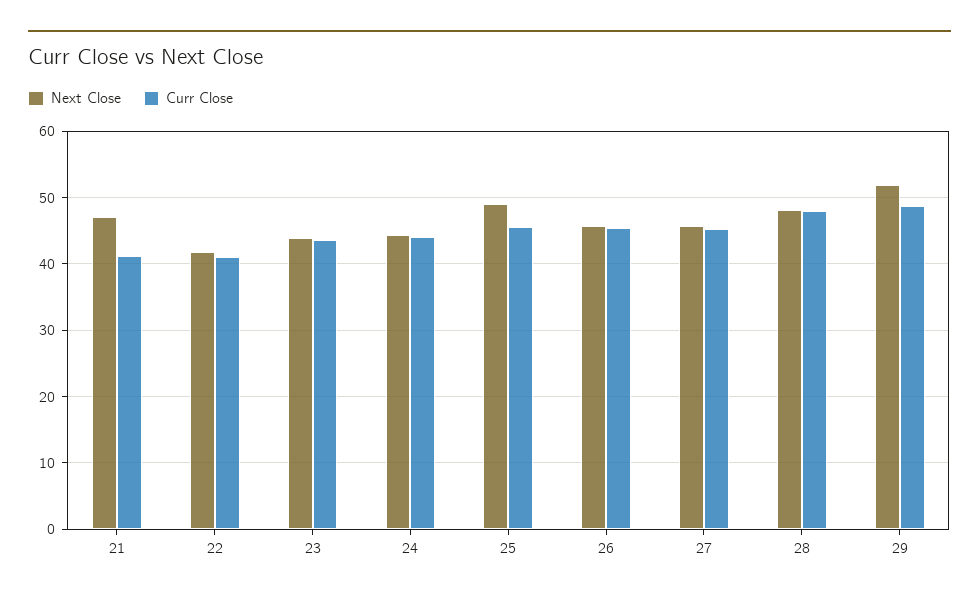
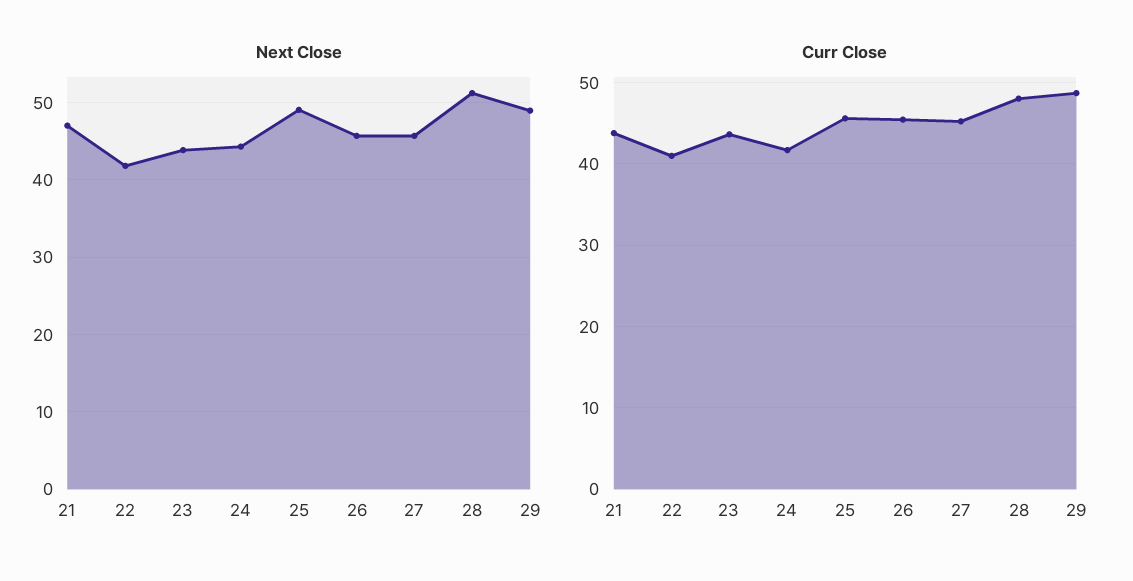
Curr Close, 21: 41 -> 44
Curr Close, 24: 44 -> 42
Next Close, 28: 48 -> 51
Next Close, 29: 52 -> 49

